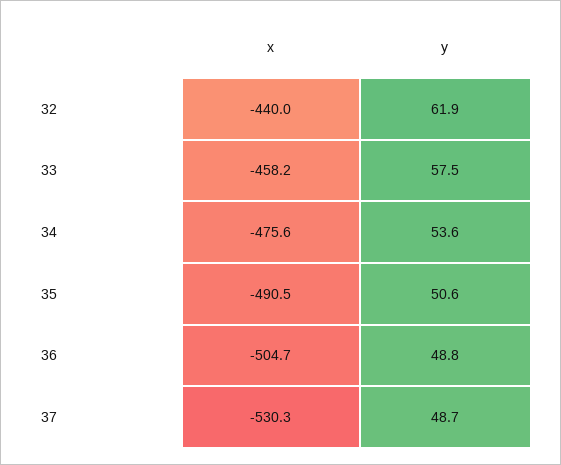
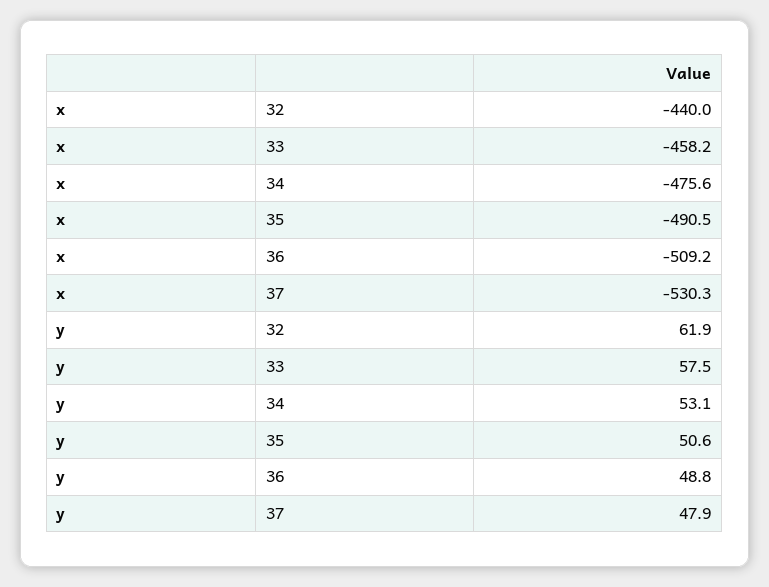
y, 34: 53.6 -> 53.1
x, 36: -504.7 -> -509.2
y, 37: 48.7 -> 47.9

